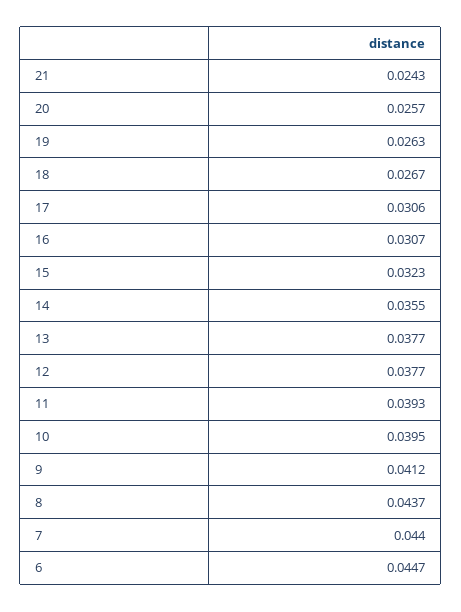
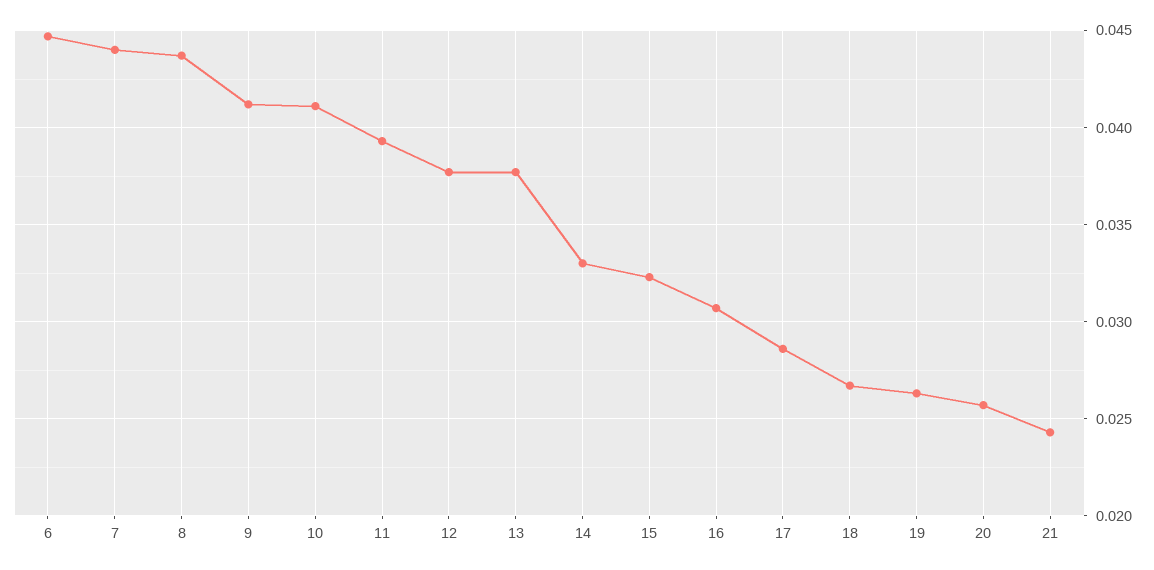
17: 0.0306 -> 0.0285
14: 0.0355 -> 0.033
10: 0.0395 -> 0.041

